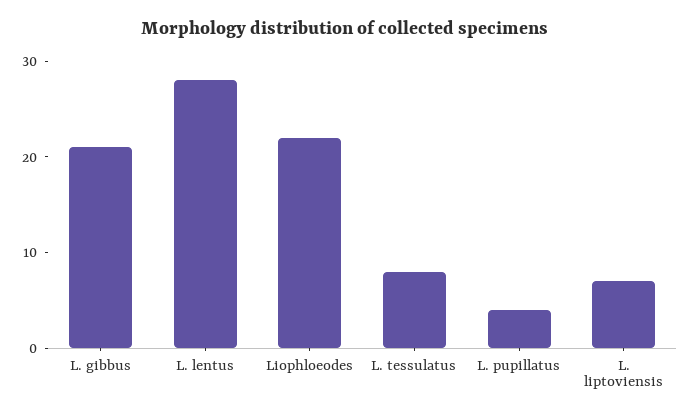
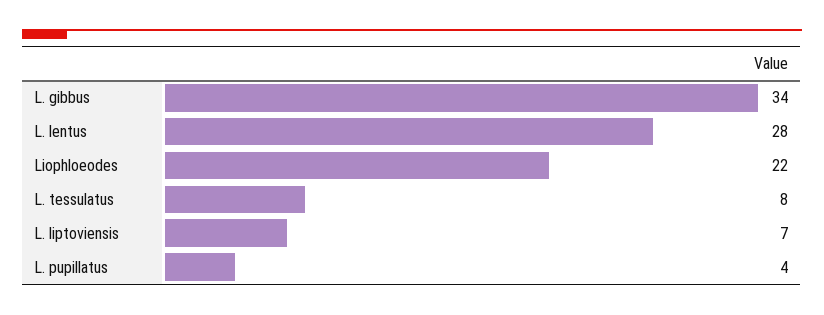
L. gibbus: 21 -> 34

